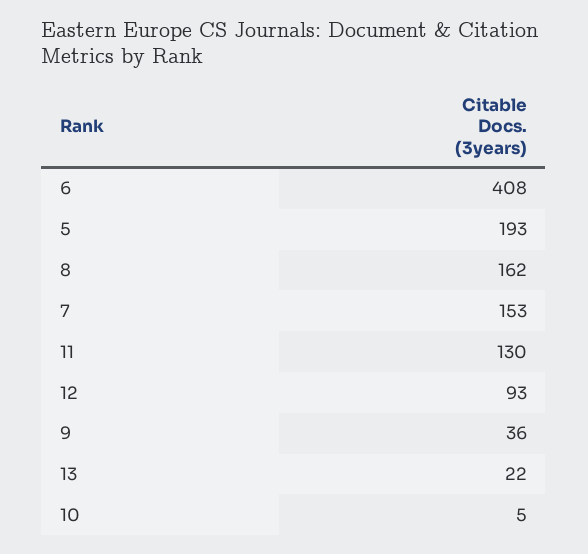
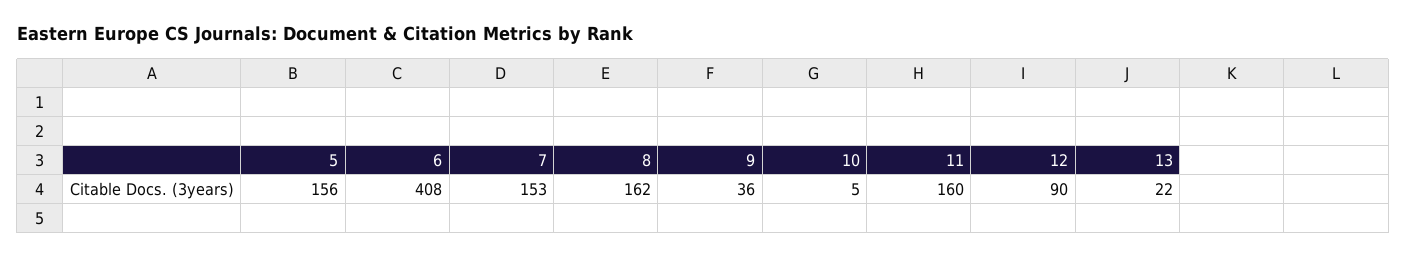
5: 193 -> 156
11: 130 -> 160
12: 93 -> 90

